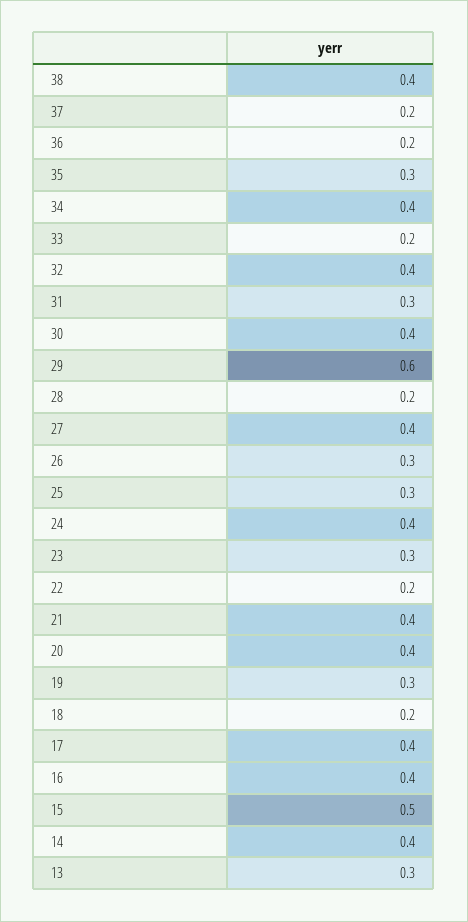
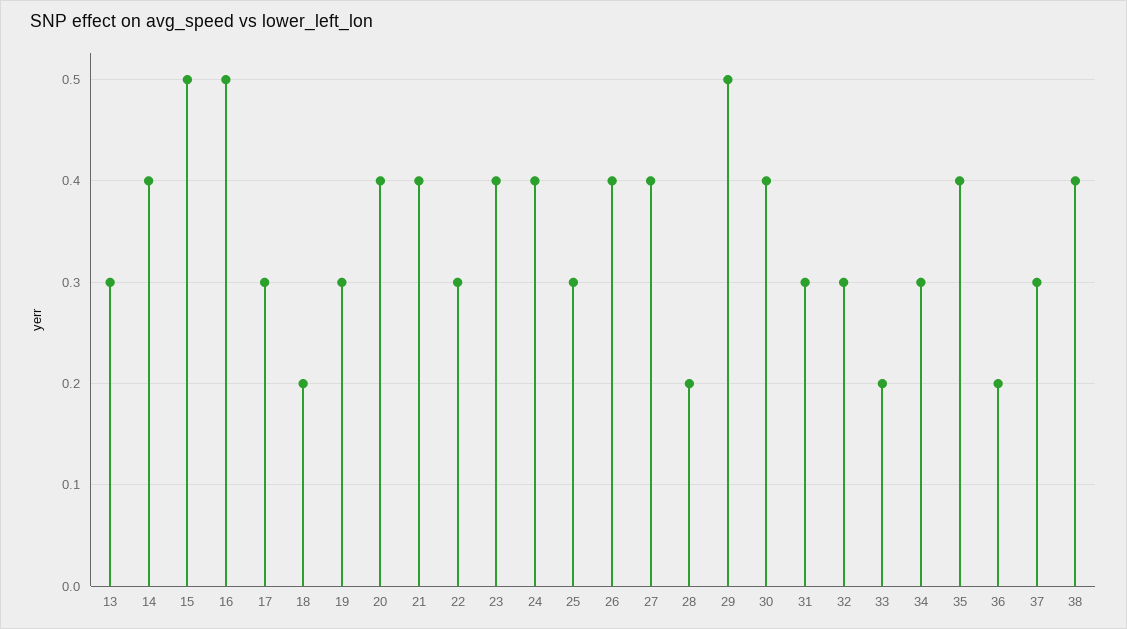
37: 0.2 -> 0.3
35: 0.3 -> 0.4
34: 0.4 -> 0.3
32: 0.4 -> 0.3
29: 0.6 -> 0.5
26: 0.3 -> 0.4
23: 0.3 -> 0.4
22: 0.2 -> 0.3
17: 0.4 -> 0.3
16: 0.4 -> 0.5

